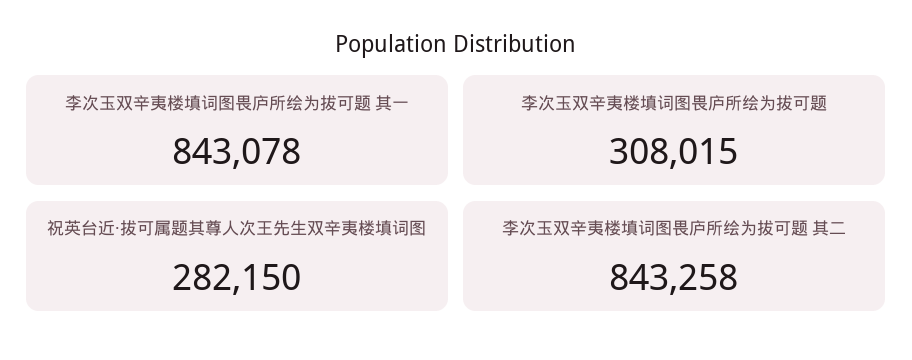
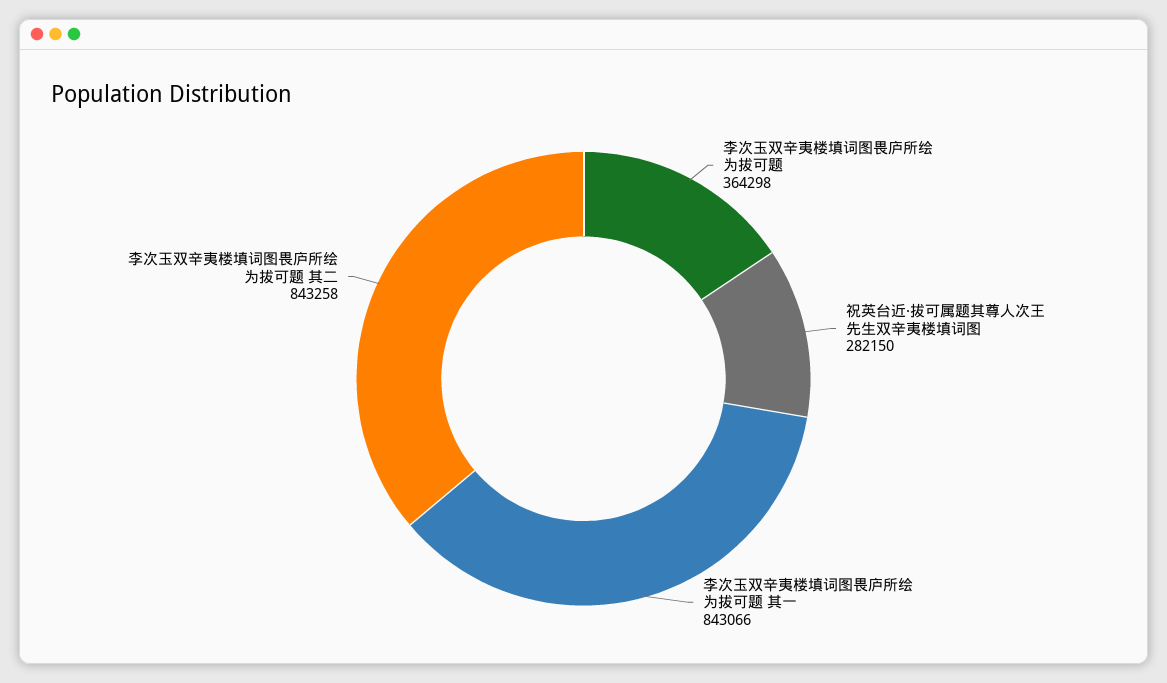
李次玉双辛夷楼填词图畏庐所绘为拔可题 其一: 843078 -> 843066
李次玉双辛夷楼填词图畏庐所绘为拔可题: 308015 -> 364298

